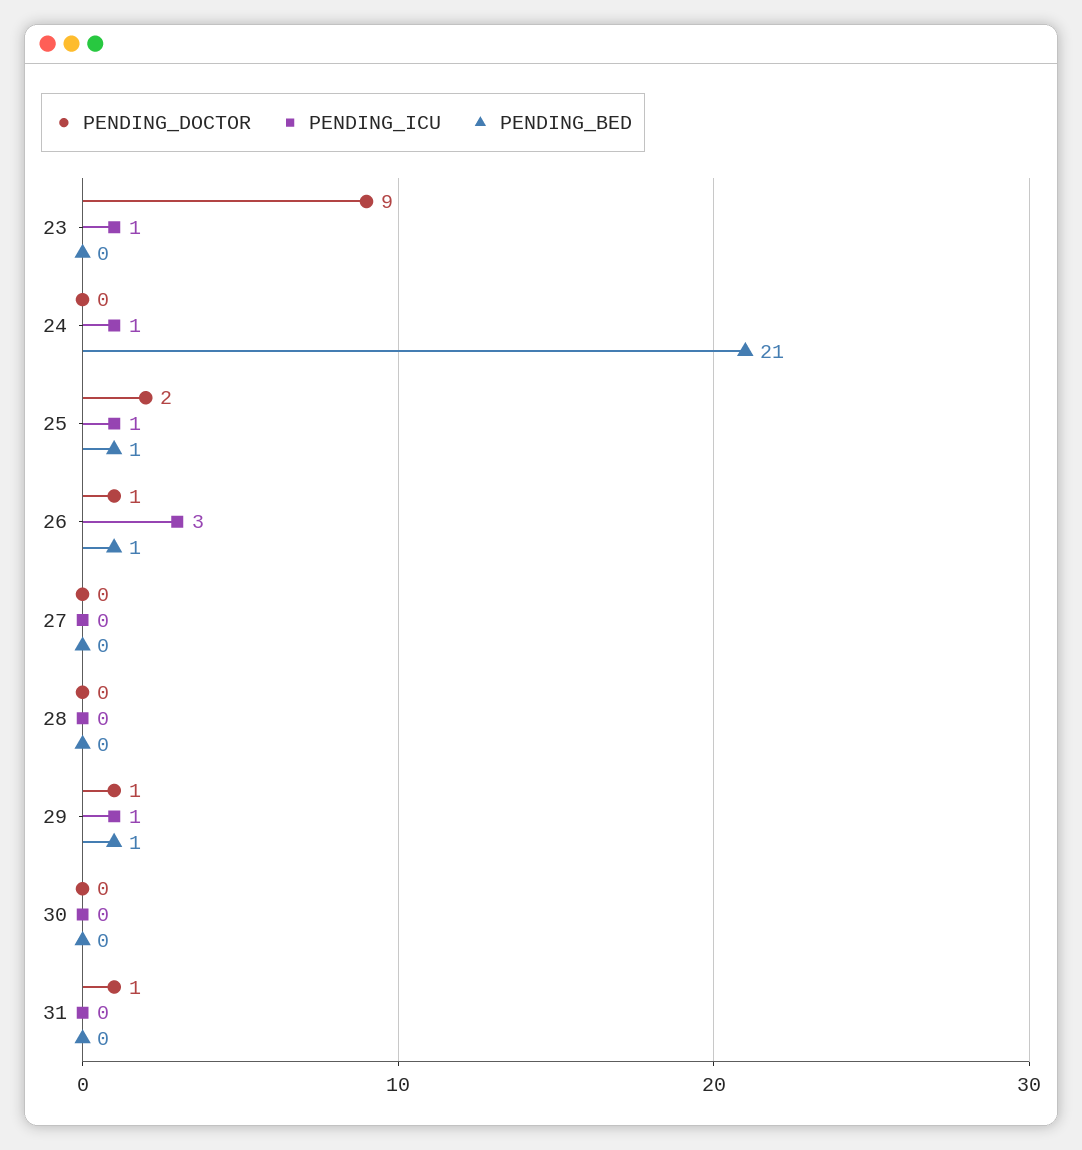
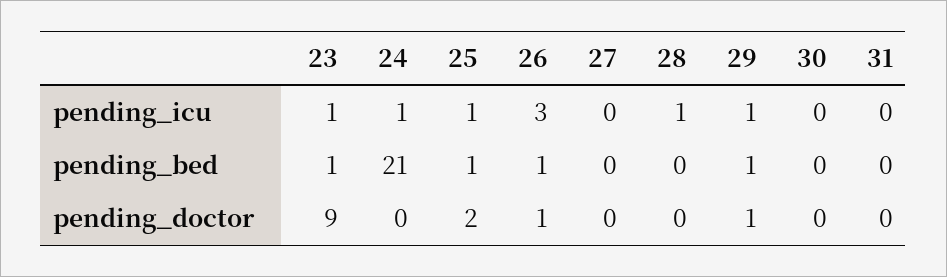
PENDING_BED, 23: 0 -> 1
PENDING_ICU, 28: 0 -> 1
PENDING_DOCTOR, 31: 1 -> 0

